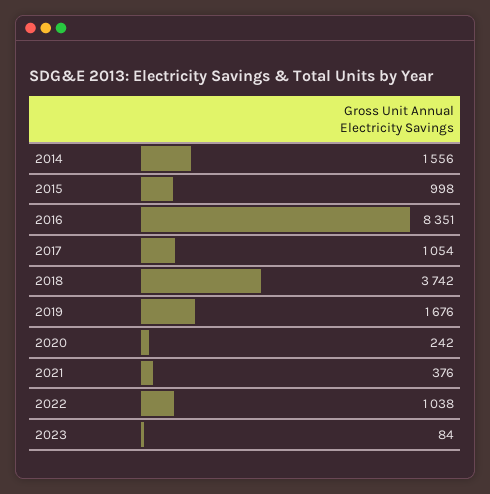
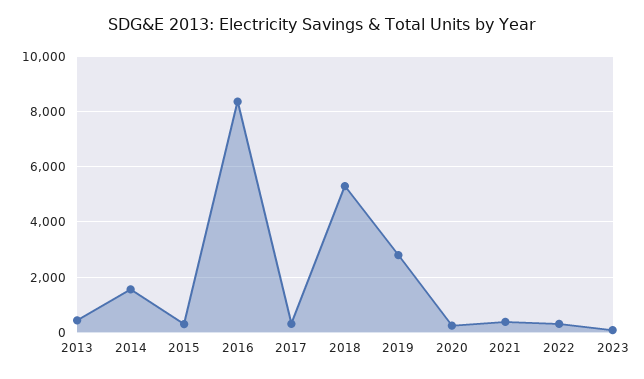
2015: 998 -> 250
2017: 1054 -> 250
2018: 3742 -> 5250
2019: 1676 -> 2750
2022: 1038 -> 250
2013: none -> 500

